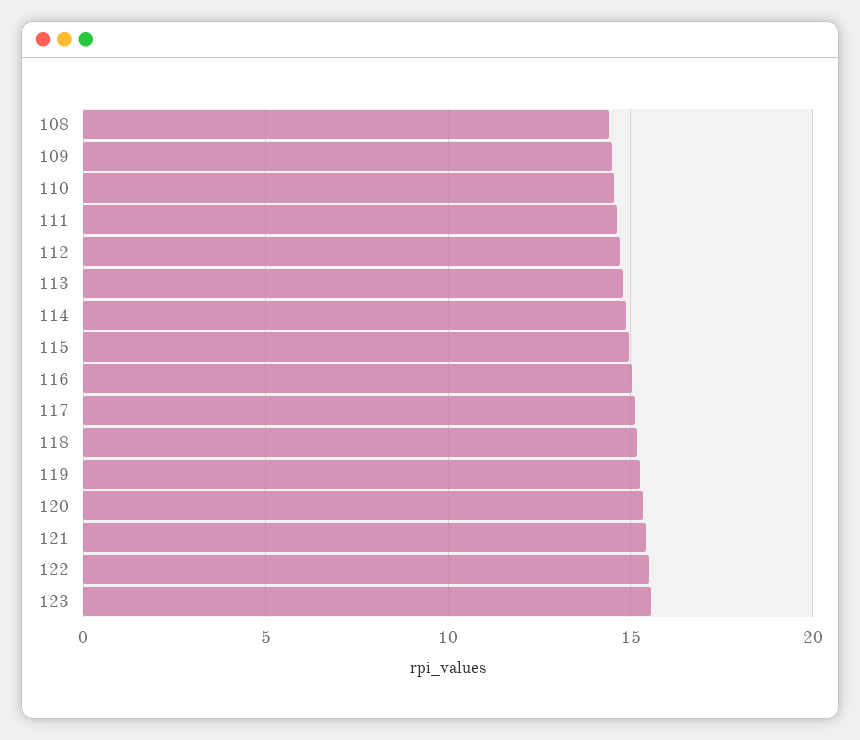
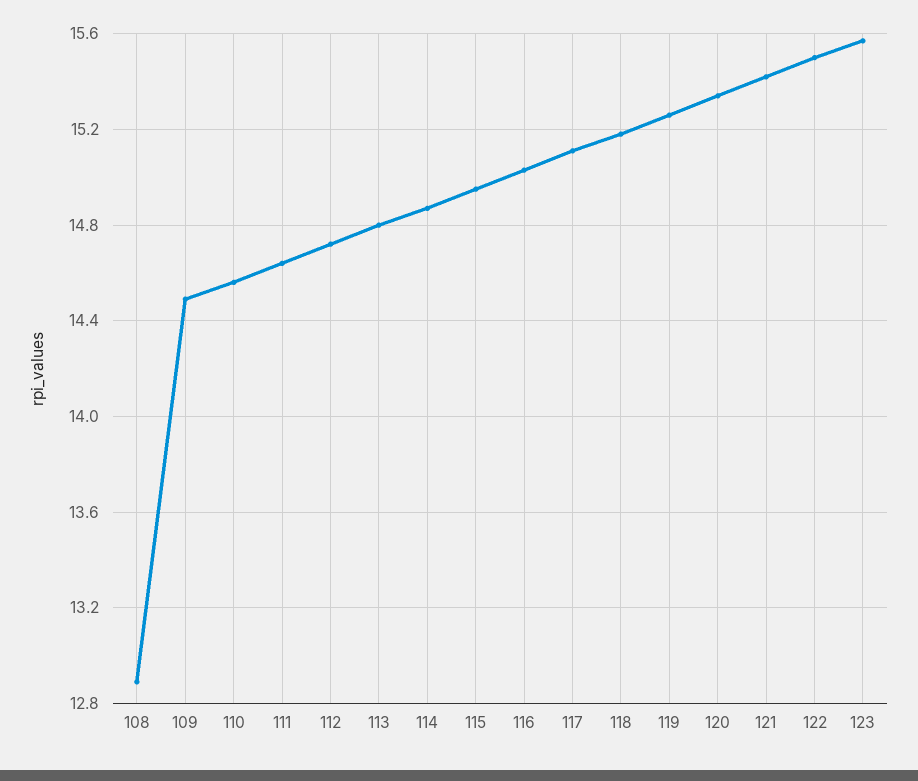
108: 14.5 -> 12.9

